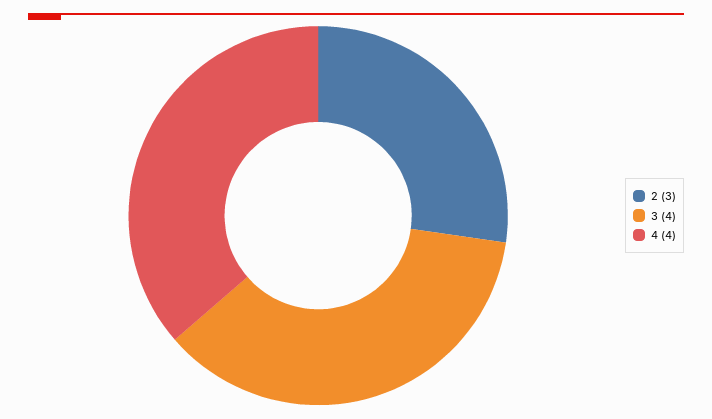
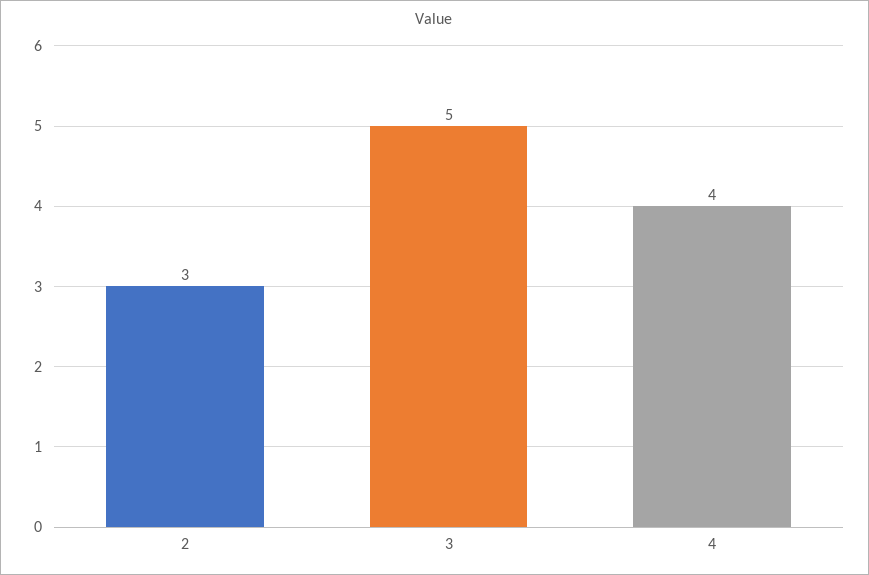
3: 4 -> 5

